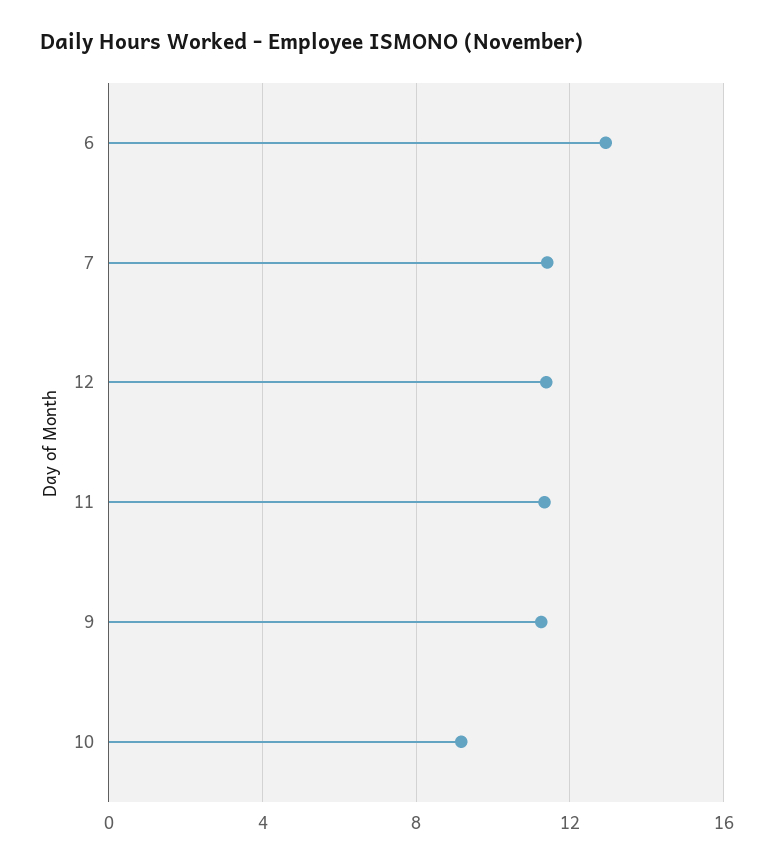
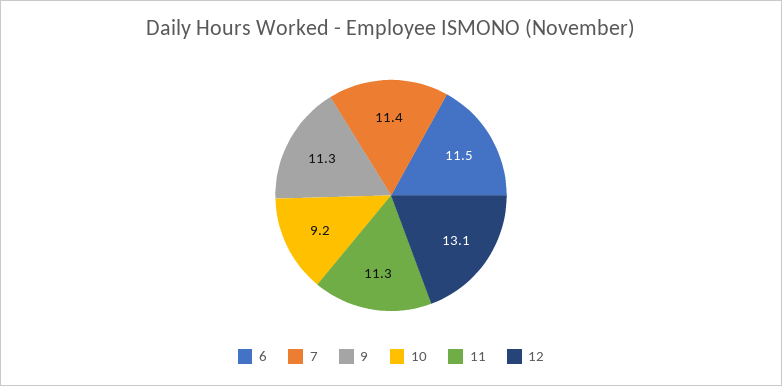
6: 13 -> 11.5
12: 11.5 -> 13.1

